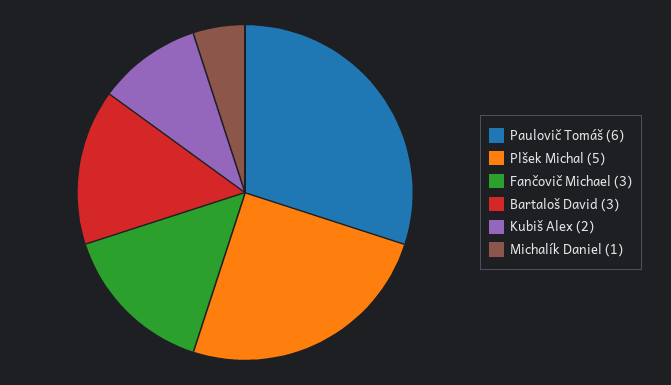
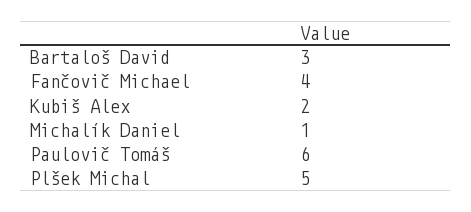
Fančovič Michael: 3 -> 4

